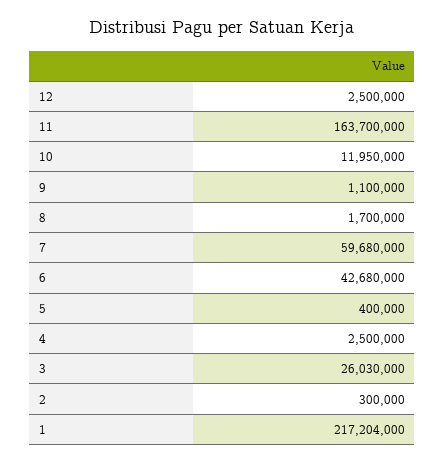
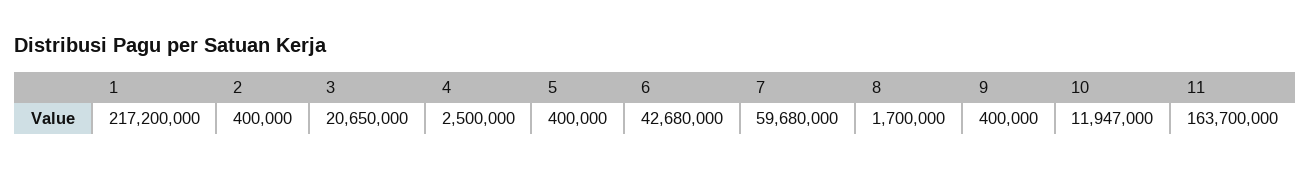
12: 2500000 -> none
10: 11950000 -> 11947000
9: 1100000 -> 400000
3: 26030000 -> 20650000
2: 300000 -> 400000
1: 217204000 -> 217200000

